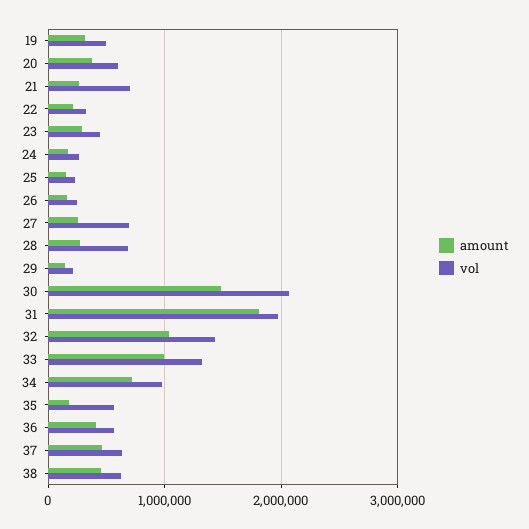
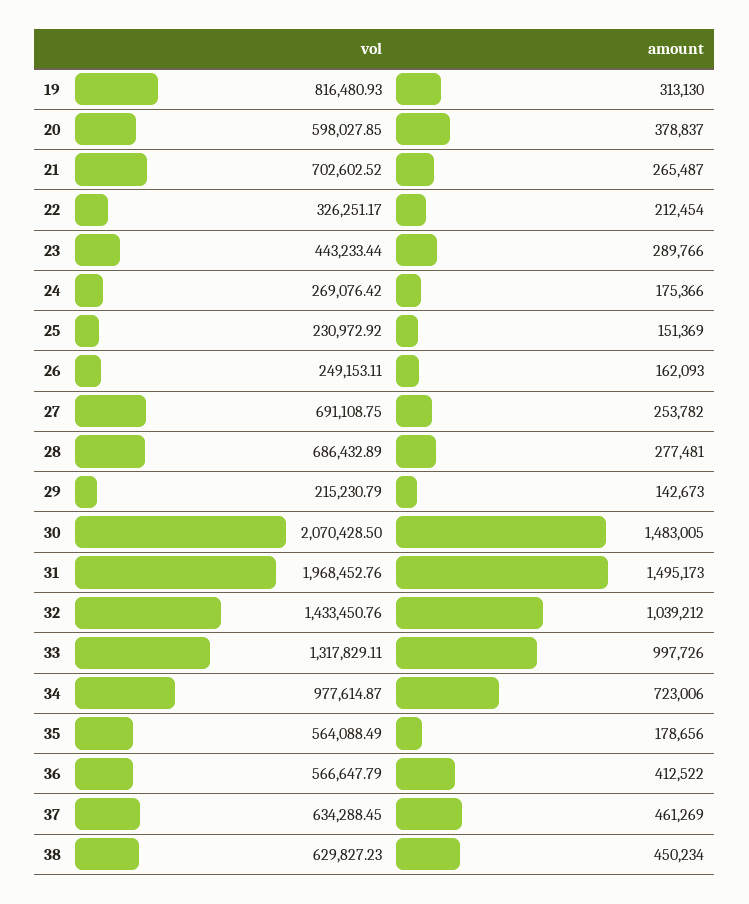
vol, 19: 500000 -> 816480.93
amount, 31: 1800000 -> 1495173

